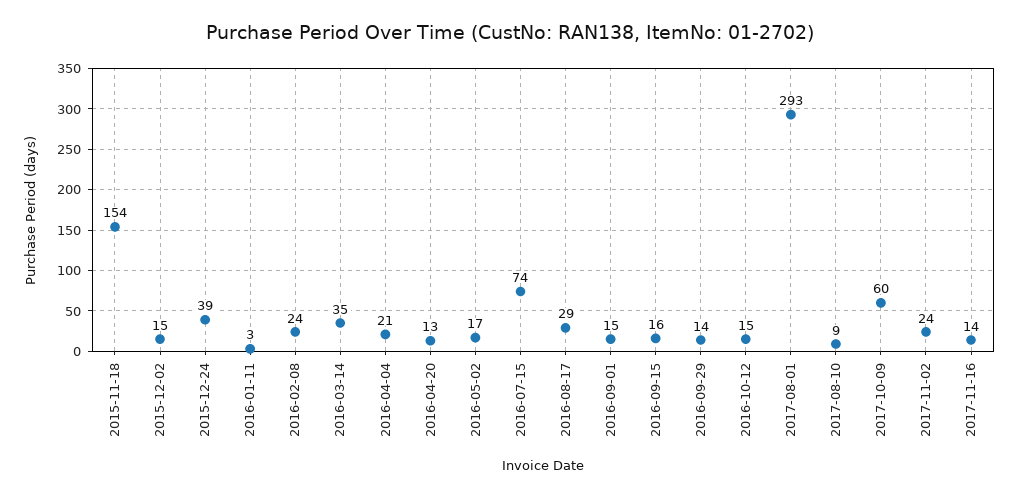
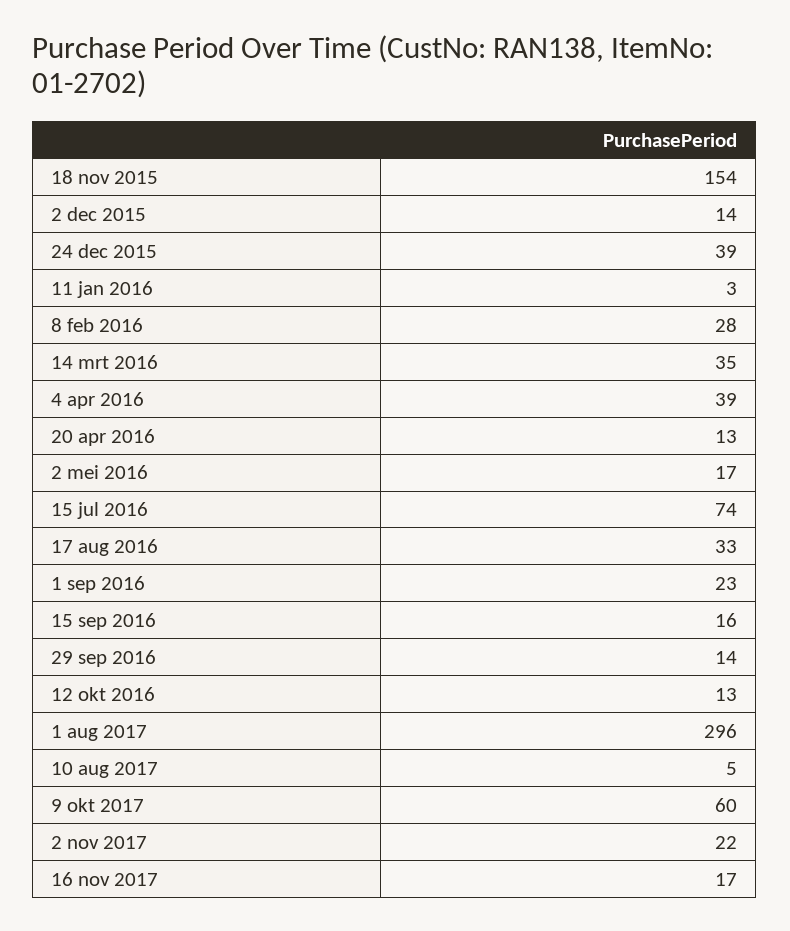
2015-12-02: 15 -> 14
2016-02-08: 24 -> 28
2016-04-04: 21 -> 39
2016-08-17: 29 -> 33
2016-09-01: 15 -> 23
2016-10-12: 15 -> 13
2017-08-01: 293 -> 296
2017-08-10: 9 -> 5
2017-11-02: 24 -> 22
2017-11-16: 14 -> 17

